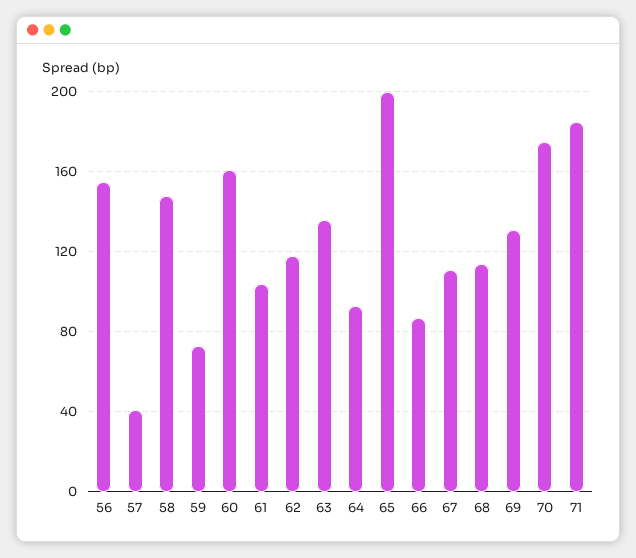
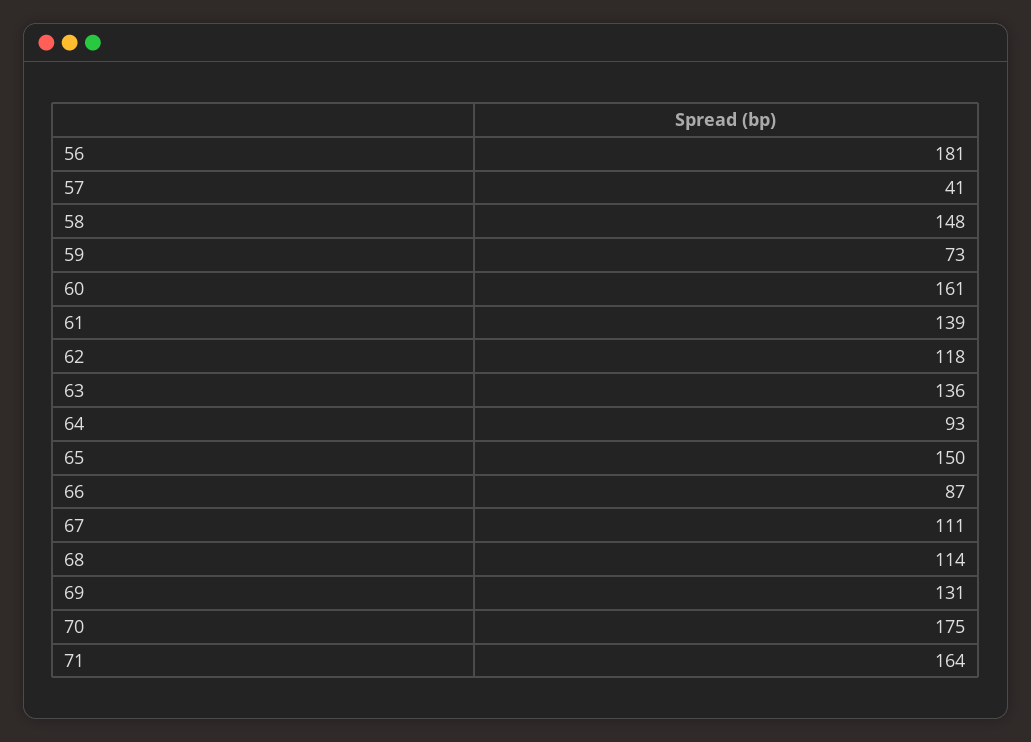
56: 155 -> 181
61: 105 -> 139
65: 200 -> 150
71: 185 -> 164

